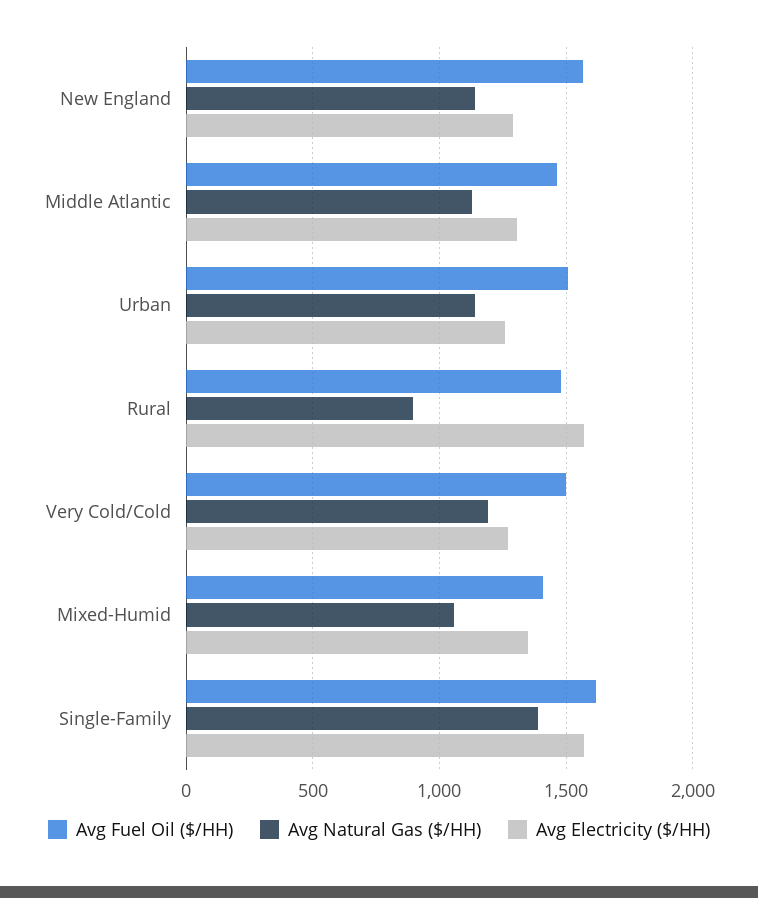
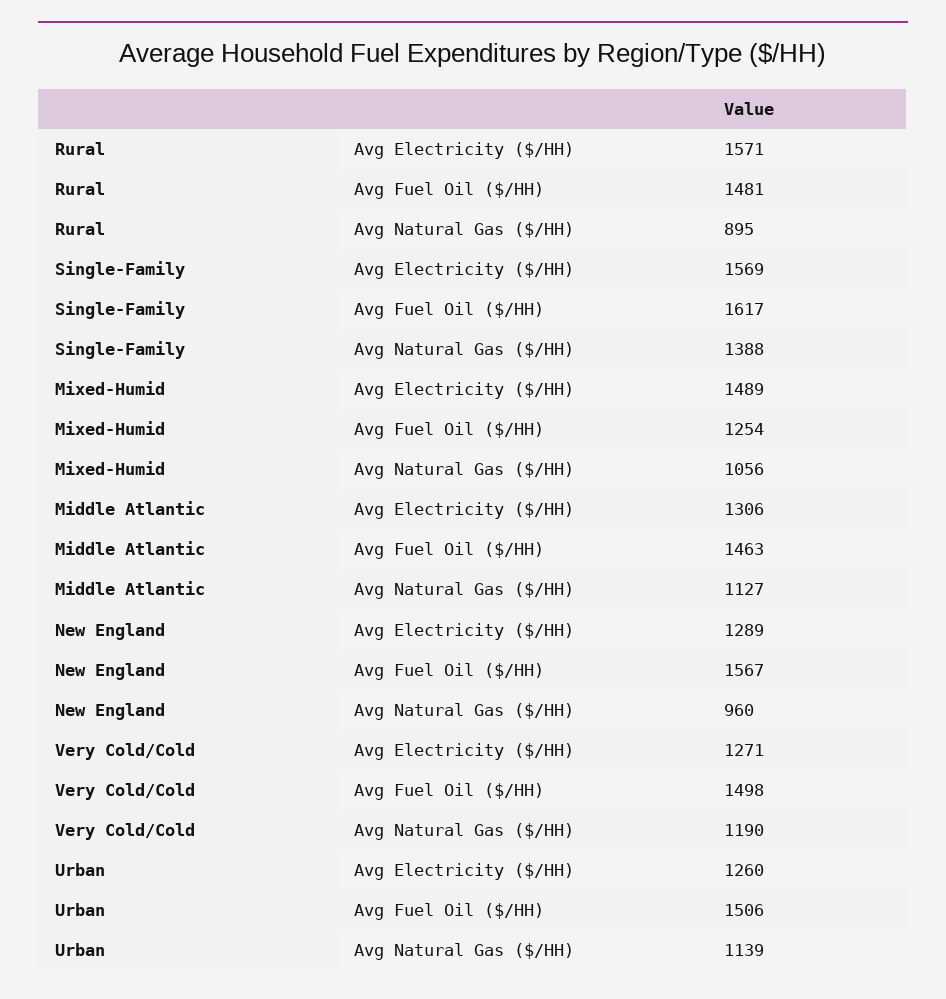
Avg Natural Gas ($/HH), New England: 1150 -> 960
Avg Fuel Oil ($/HH), Mixed-Humid: 1400 -> 1254
Avg Electricity ($/HH), Mixed-Humid: 1350 -> 1489

